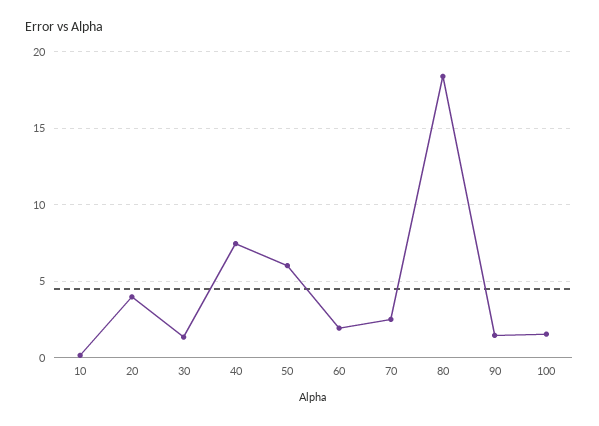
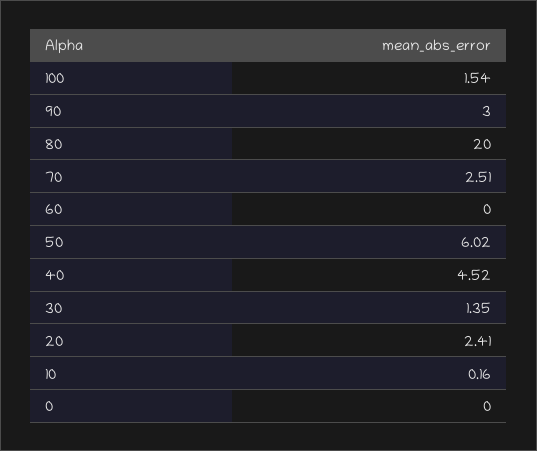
20: 4 -> 2.41
40: 7.5 -> 4.52
60: 2 -> 0
80: 18.5 -> 20
90: 1.5 -> 3
0: none -> 0

